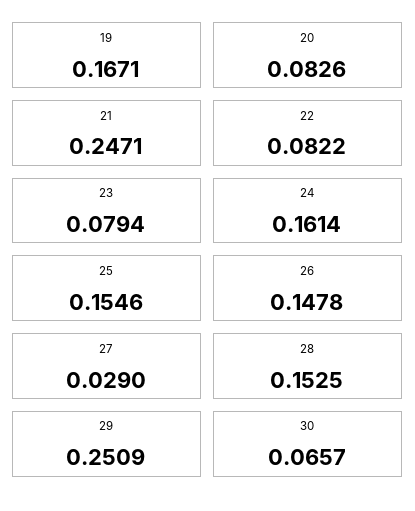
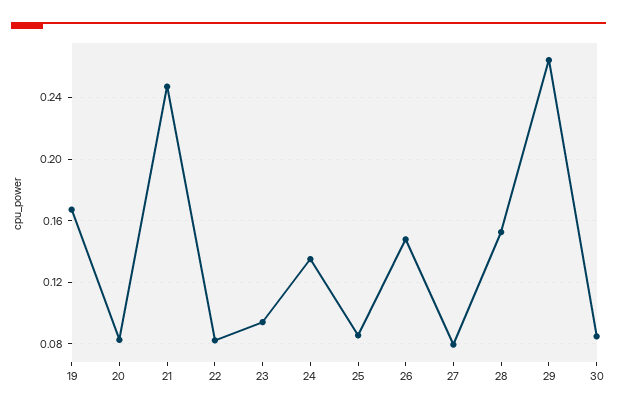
23: 0.0794 -> 0.095
24: 0.1614 -> 0.135
25: 0.1546 -> 0.085
27: 0.029 -> 0.08
29: 0.2509 -> 0.265
30: 0.0657 -> 0.085

